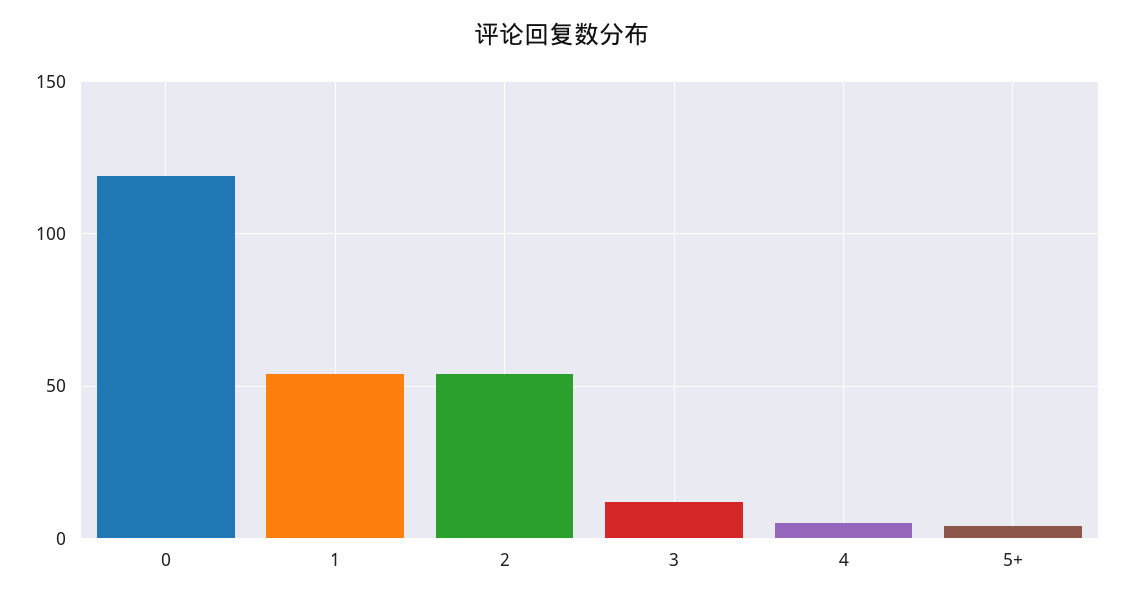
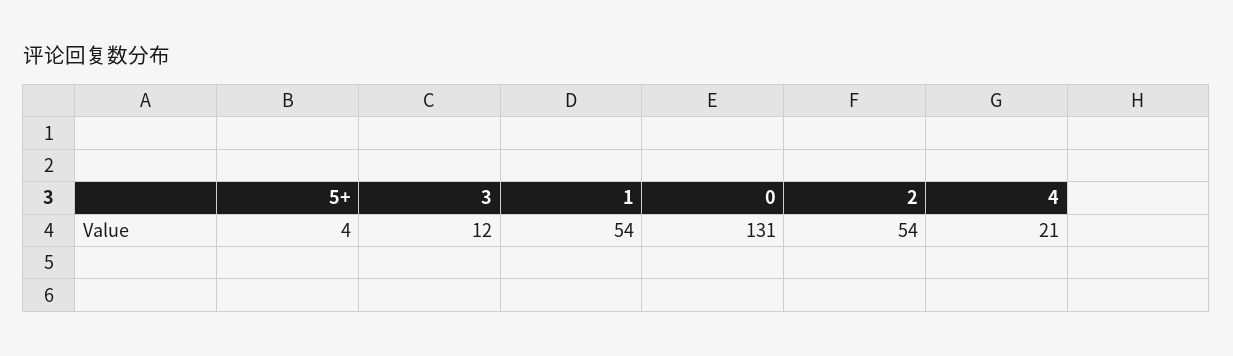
0: 120 -> 131
4: 5 -> 21

